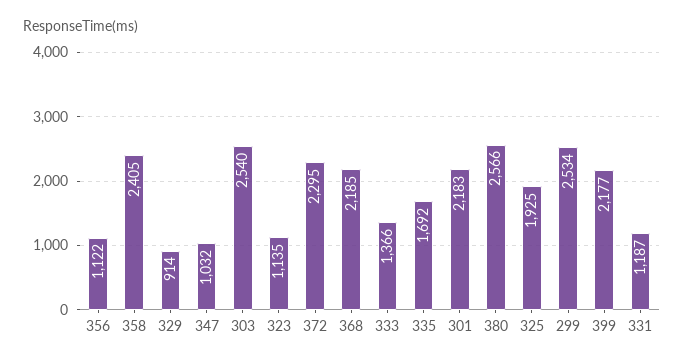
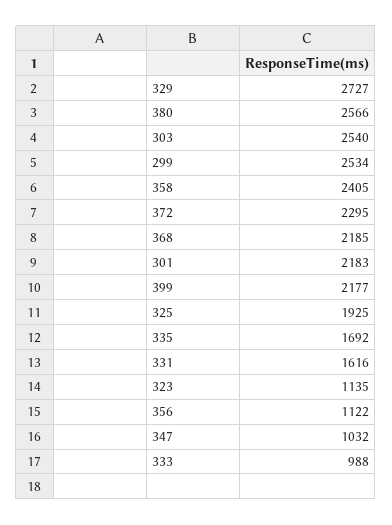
329: 914 -> 2727
333: 1366 -> 988
331: 1187 -> 1616

